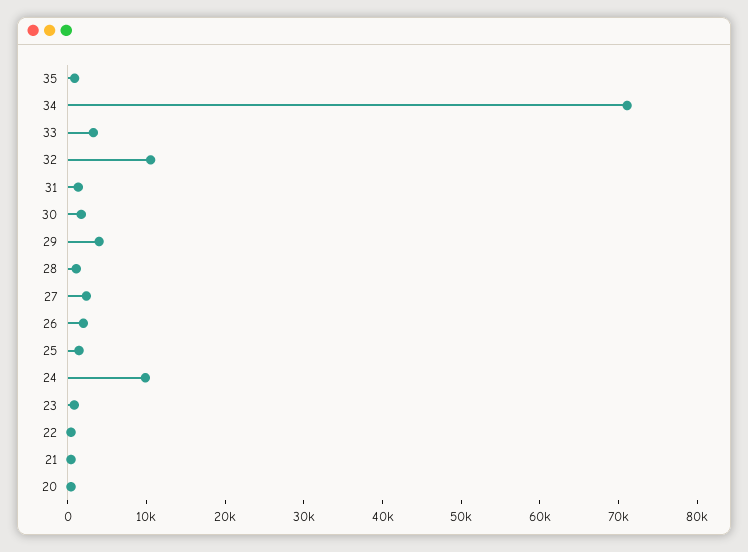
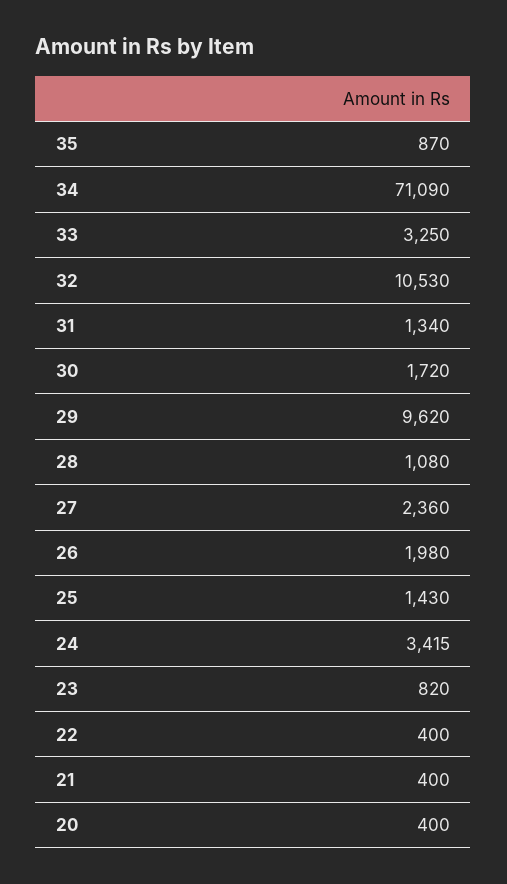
29: 4000 -> 9620
24: 10000 -> 3415

